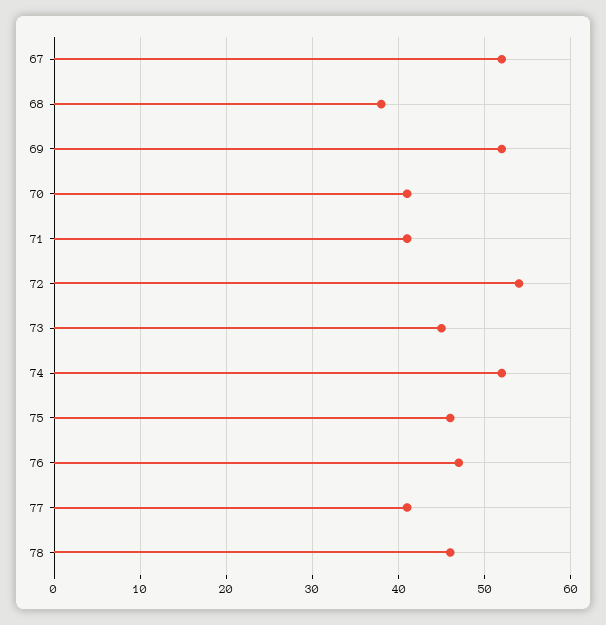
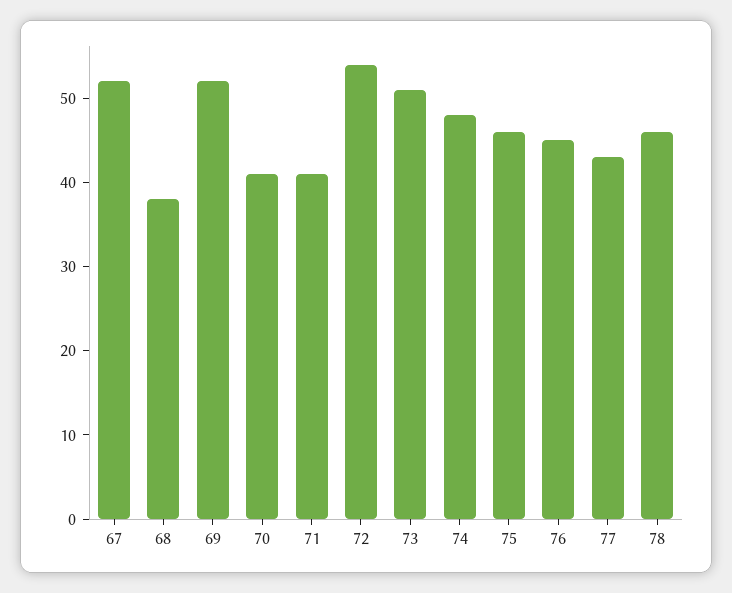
73: 45 -> 51
74: 52 -> 48
76: 47 -> 45
77: 41 -> 43

